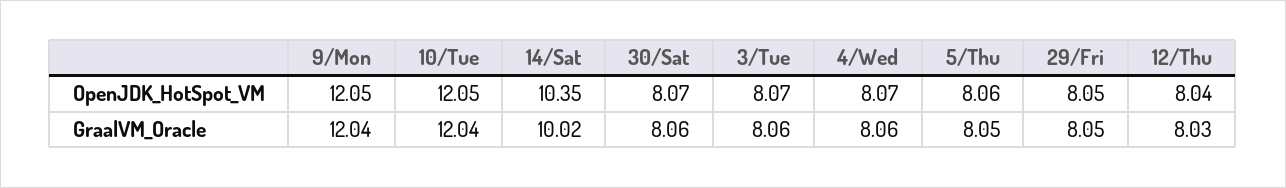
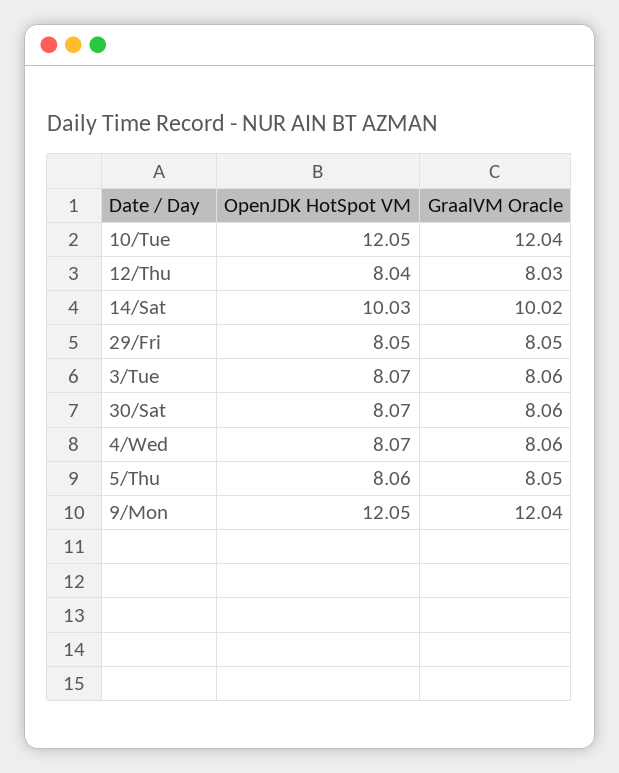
14/Sat, OpenJDK_HotSpot_VM: 10.35 -> 10.03

